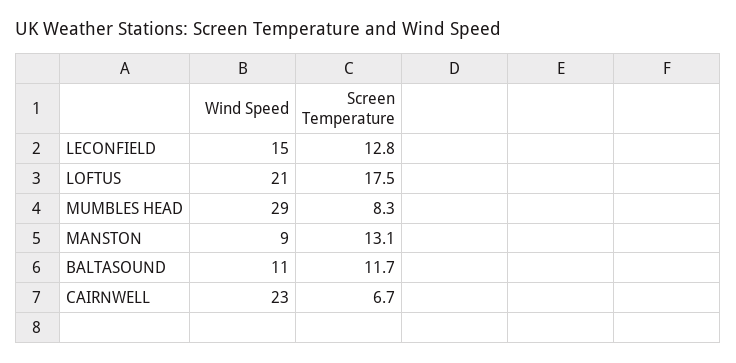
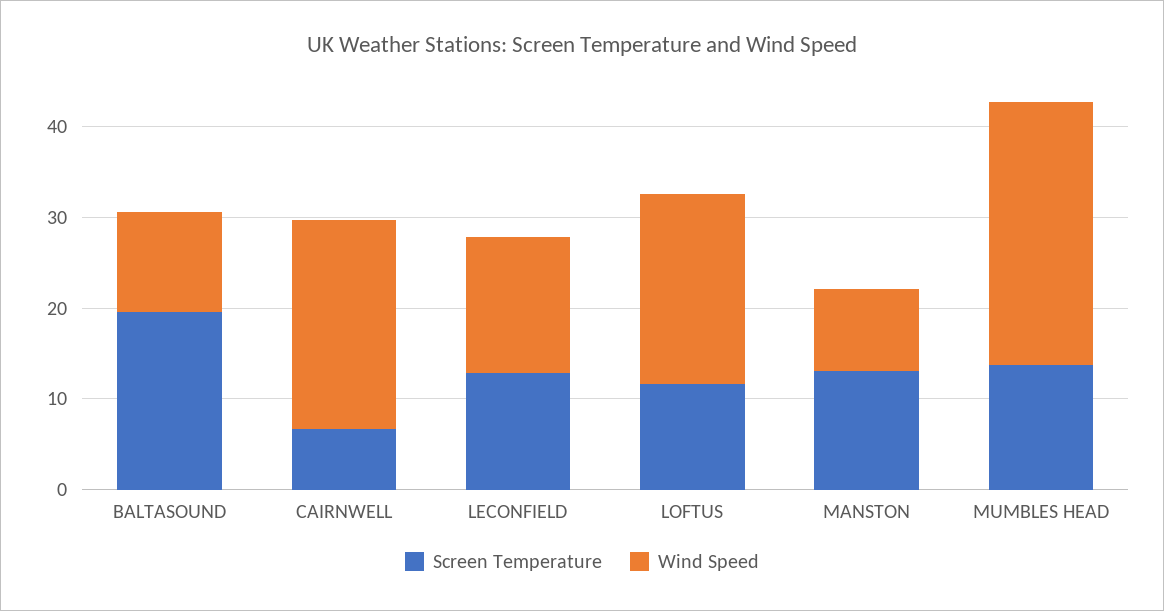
Screen Temperature, LOFTUS: 17.5 -> 12
Screen Temperature, MUMBLES HEAD: 8.3 -> 14
Screen Temperature, BALTASOUND: 11.7 -> 20

